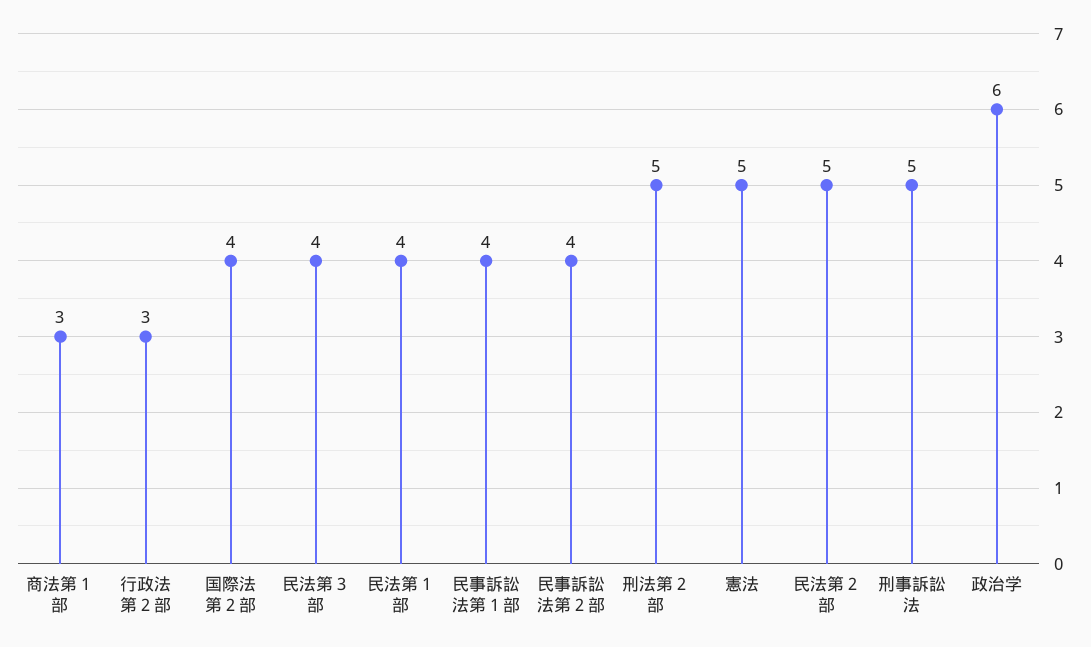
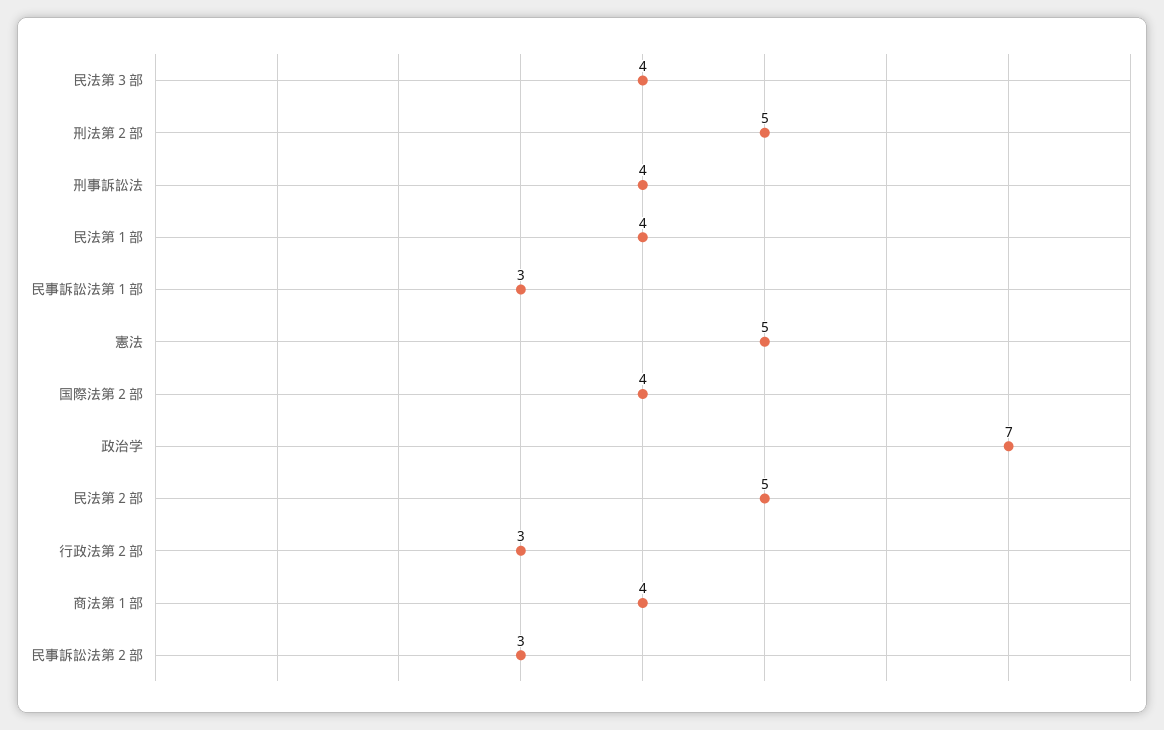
商法第１部: 3 -> 4
民事訴訟法第１部: 4 -> 3
民事訴訟法第２部: 4 -> 3
刑事訴訟法: 5 -> 4
政治学: 6 -> 7

